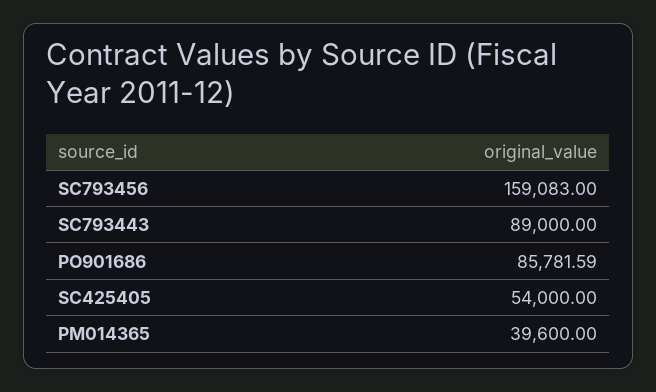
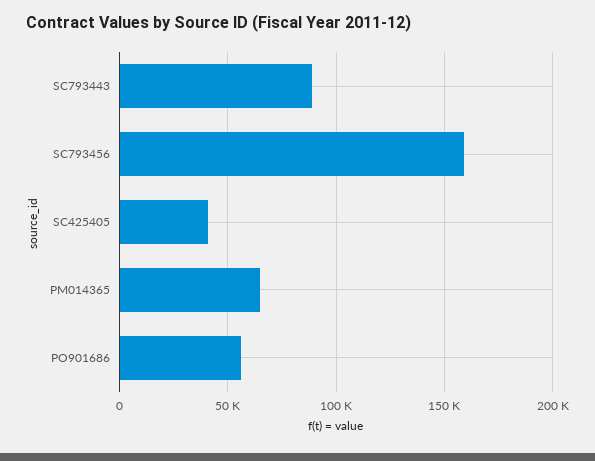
PO901686: 85781.59 -> 55000
SC425405: 54000 -> 40000
PM014365: 39600 -> 65000

